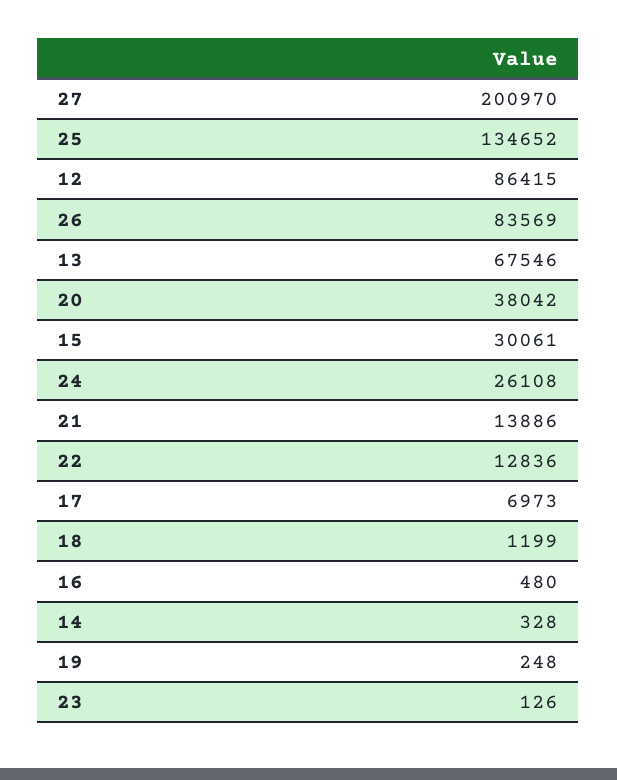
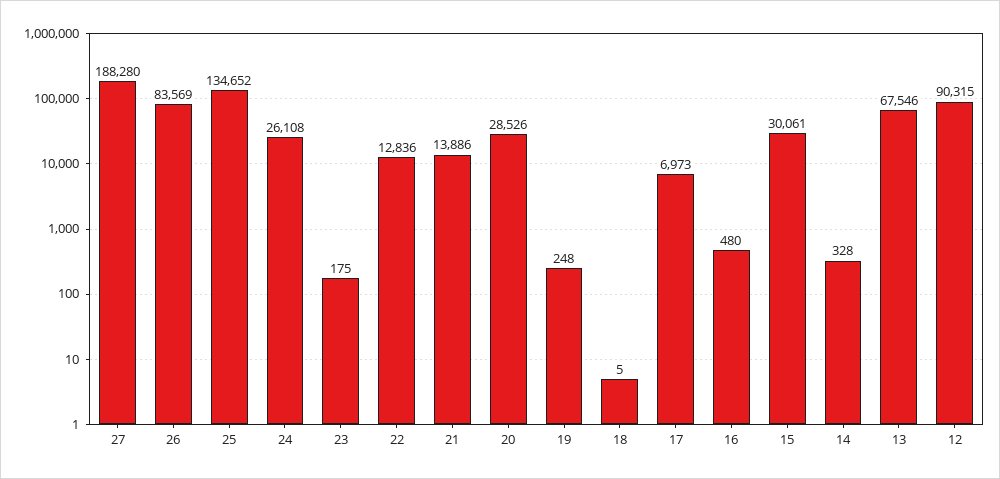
27: 200970 -> 188280
12: 86415 -> 90315
20: 38042 -> 28526
18: 1199 -> 5
23: 126 -> 175

